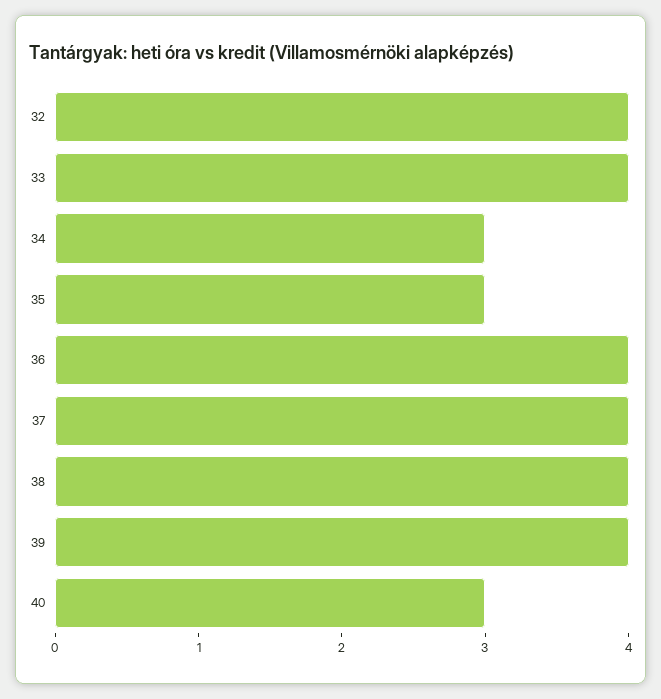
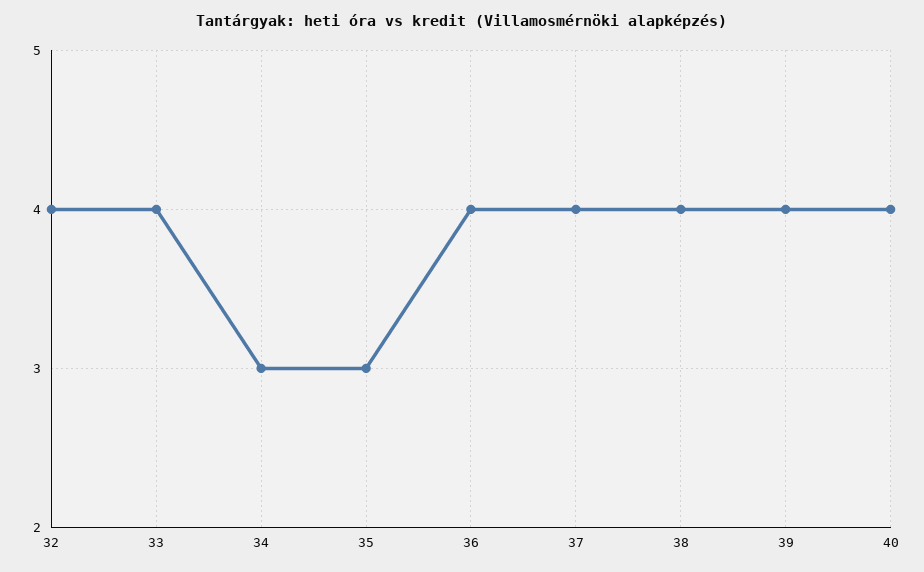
40: 3 -> 4

